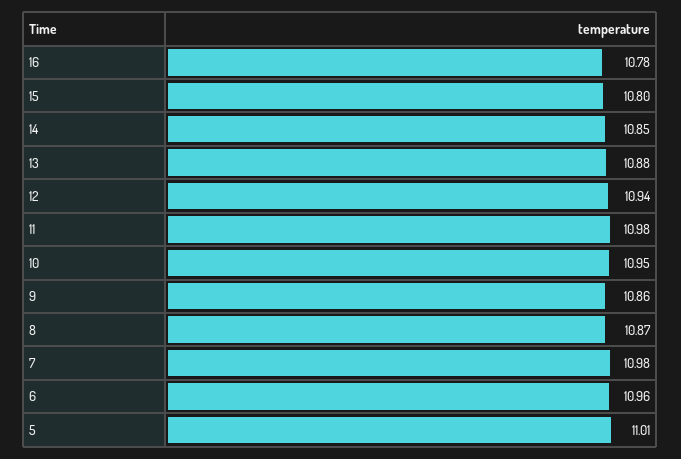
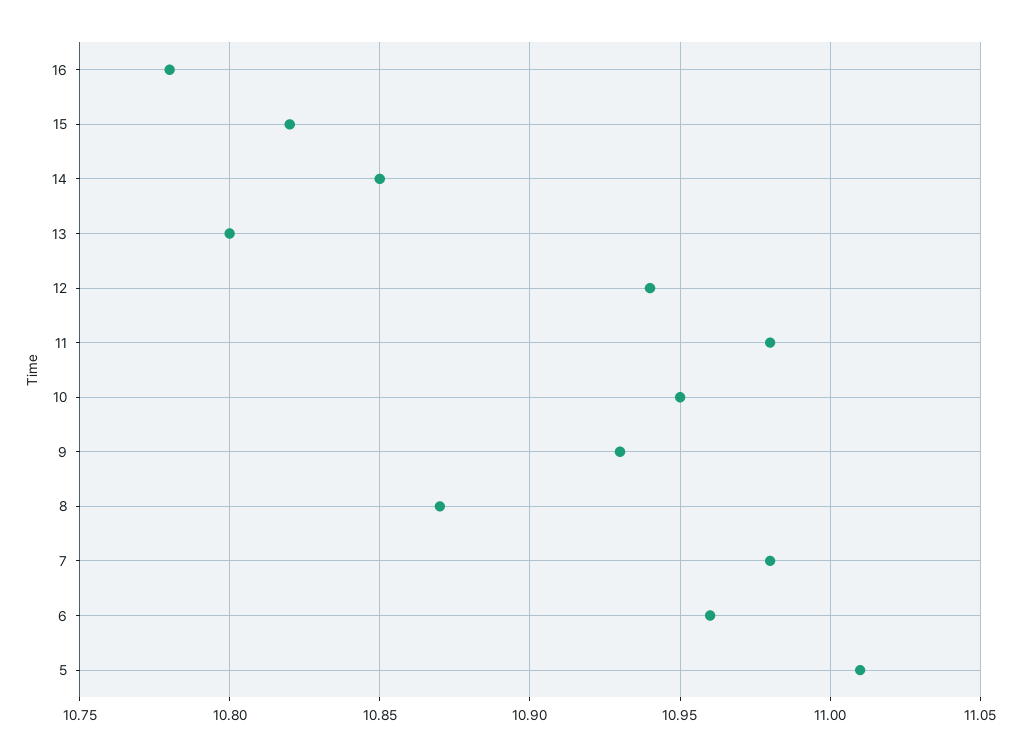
15: 10.8 -> 10.82
13: 10.88 -> 10.8
9: 10.86 -> 10.93

